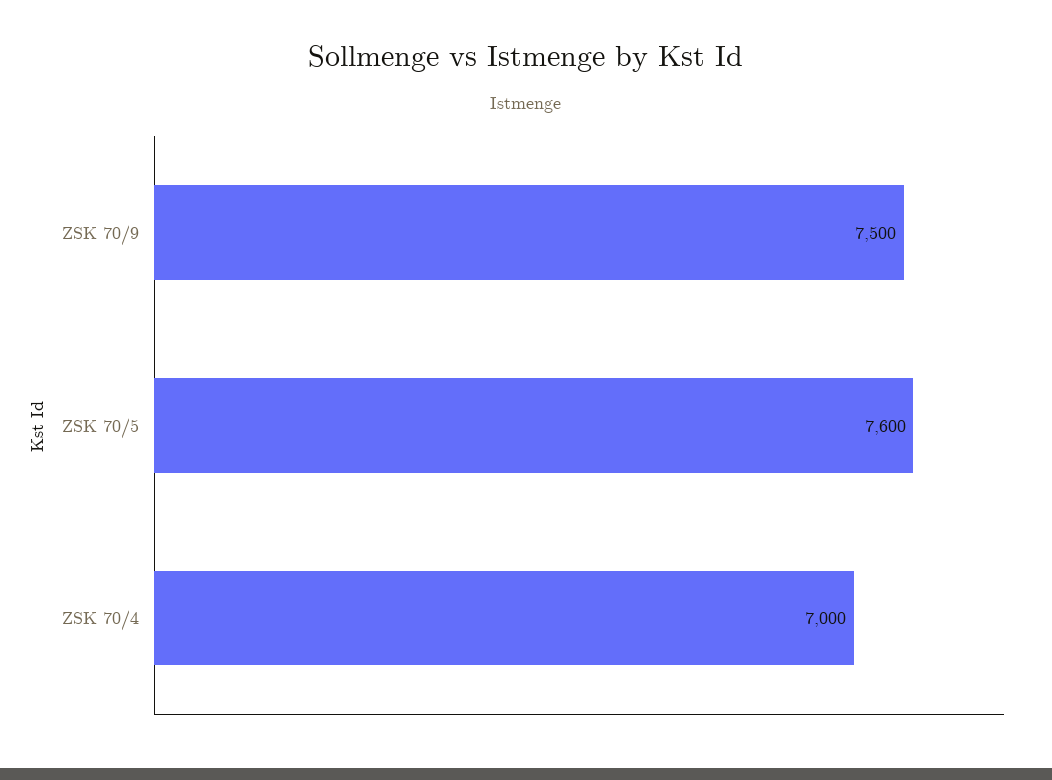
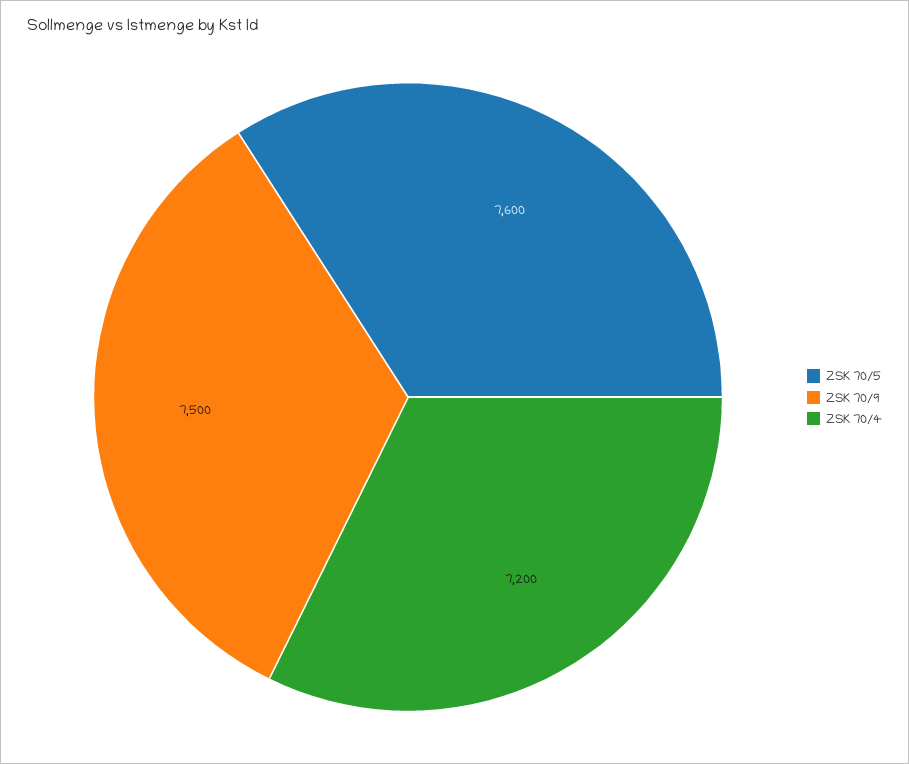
ZSK 70/4: 7000 -> 7200

